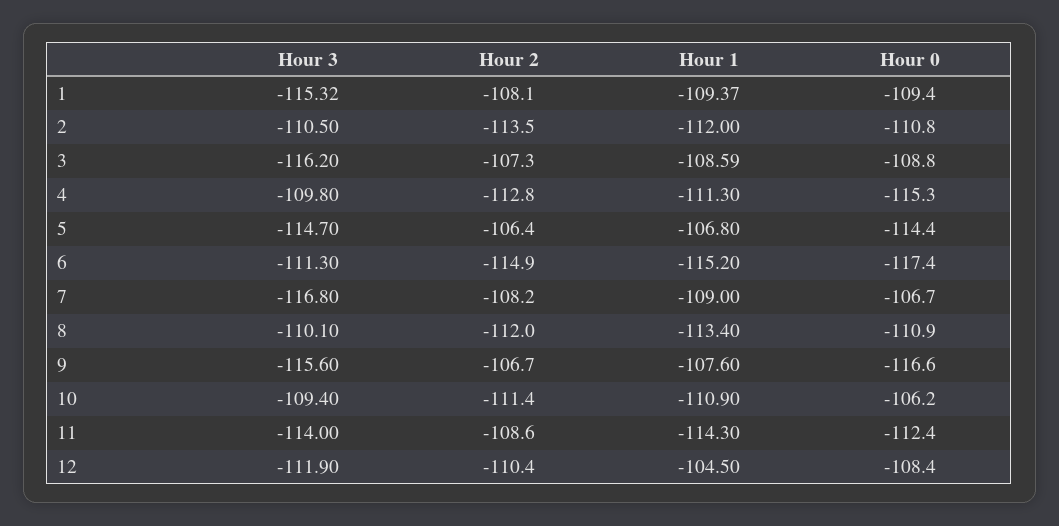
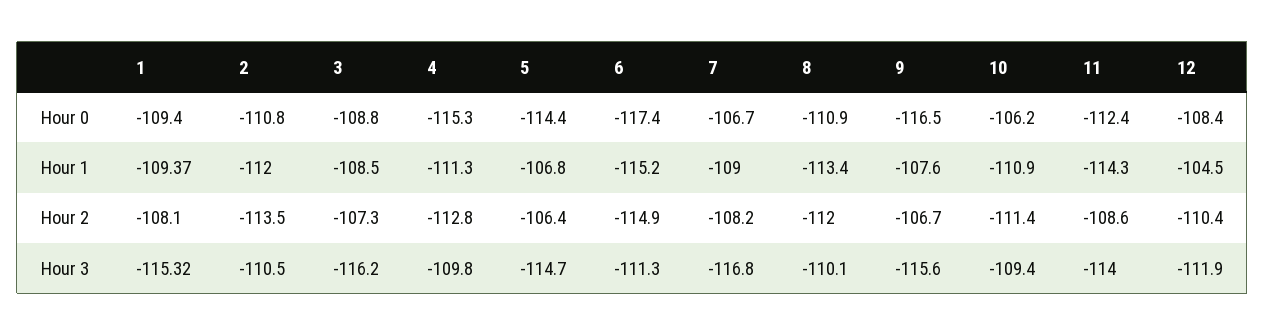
Hour 1, 3: -108.59 -> -108.5
Hour 0, 9: -116.6 -> -116.5

